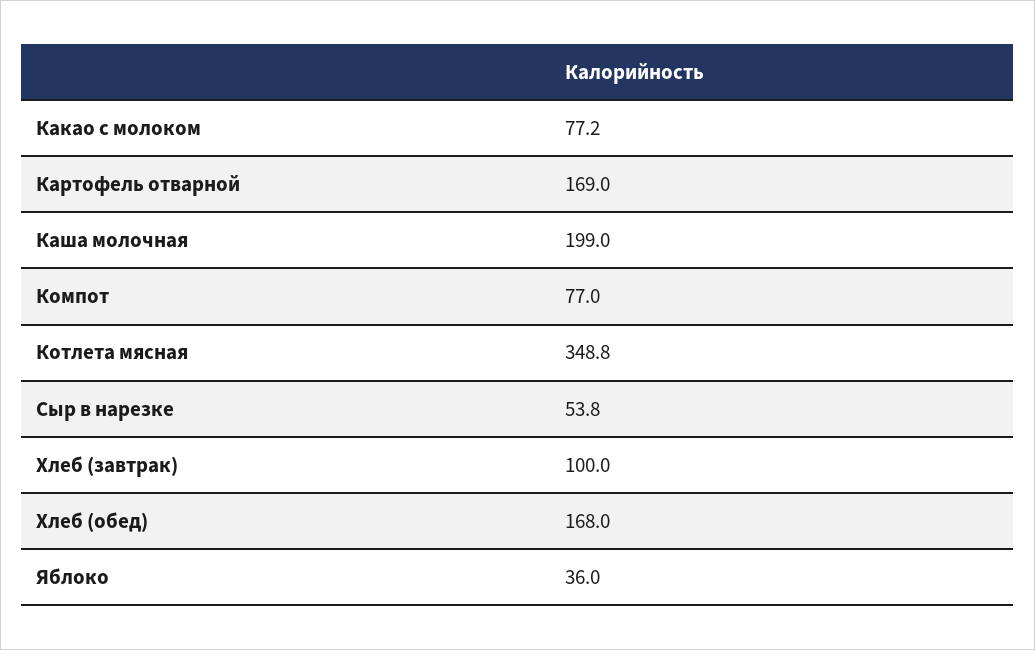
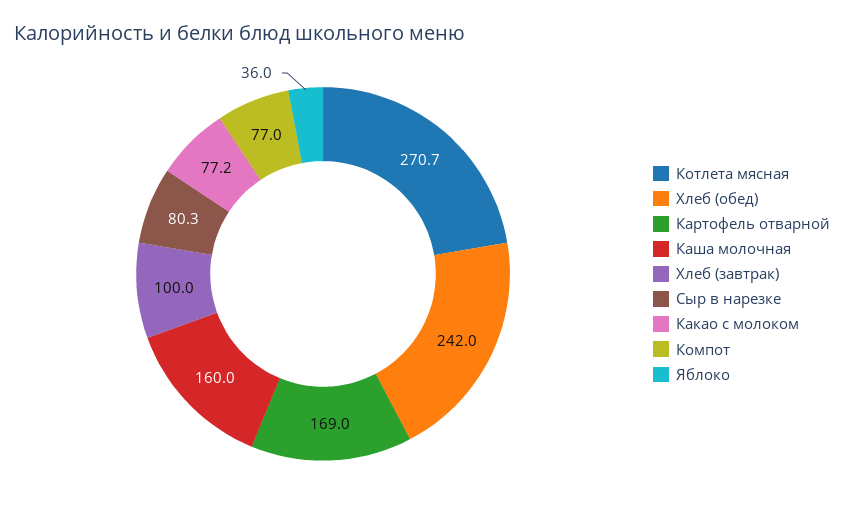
Каша молочная: 199 -> 160
Котлета мясная: 348.8 -> 270.7
Сыр в нарезке: 53.8 -> 80.3
Хлеб (обед): 168 -> 242

